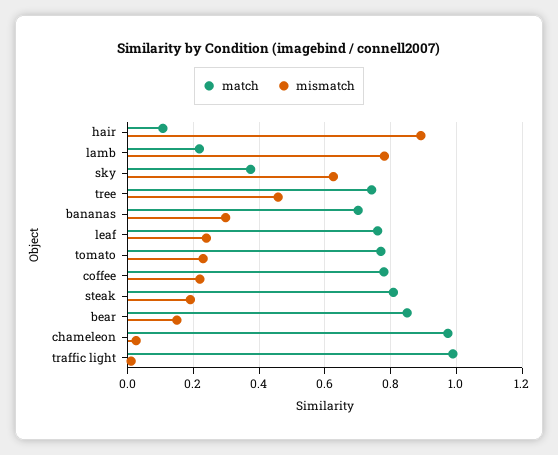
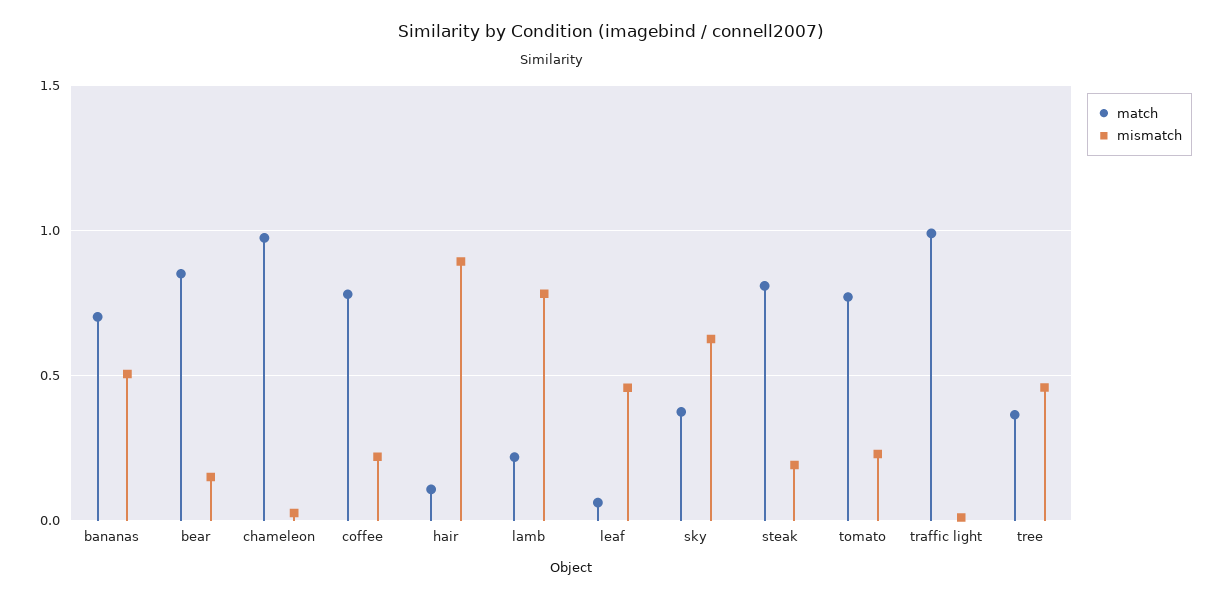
match, tree: 0.74 -> 0.35
mismatch, bananas: 0.3 -> 0.5
match, leaf: 0.76 -> 0.05
mismatch, leaf: 0.24 -> 0.45

